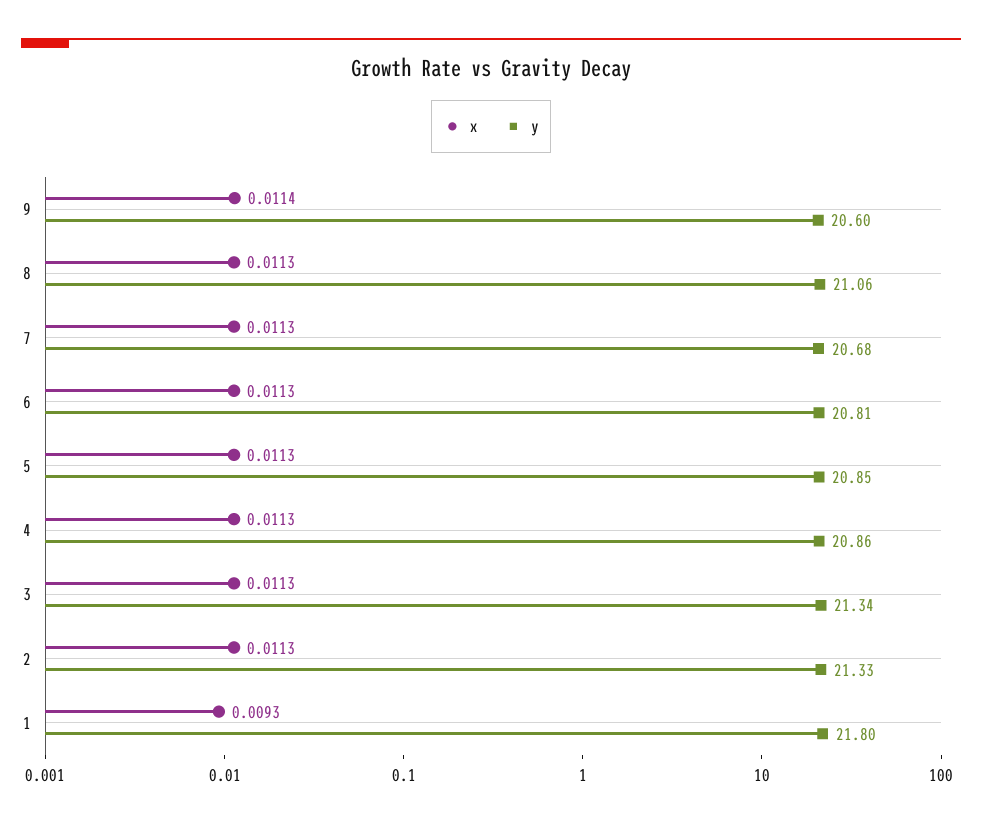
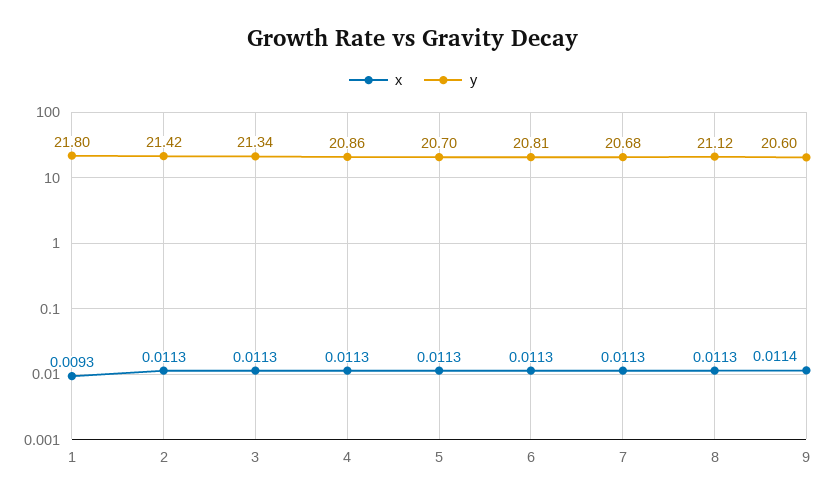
y, 8: 21.06 -> 21.12
y, 5: 20.85 -> 20.7
y, 2: 21.33 -> 21.42

